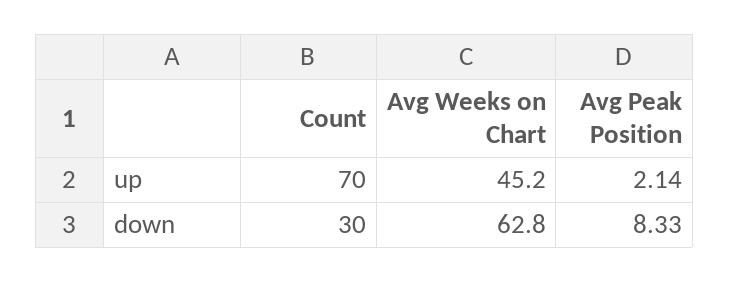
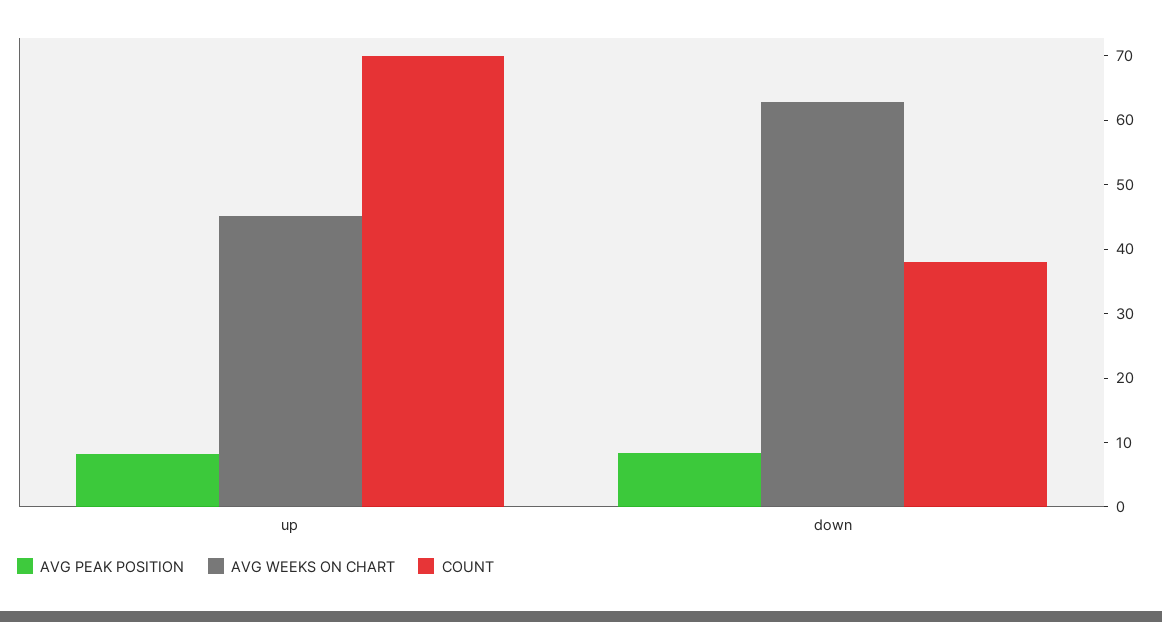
Avg Peak Position, up: 2.14 -> 8
Count, down: 30 -> 38

